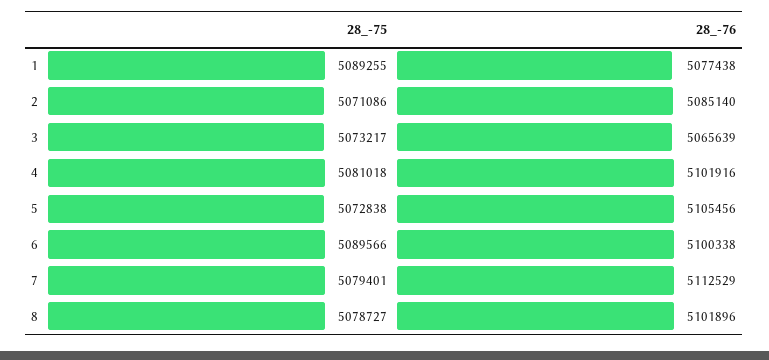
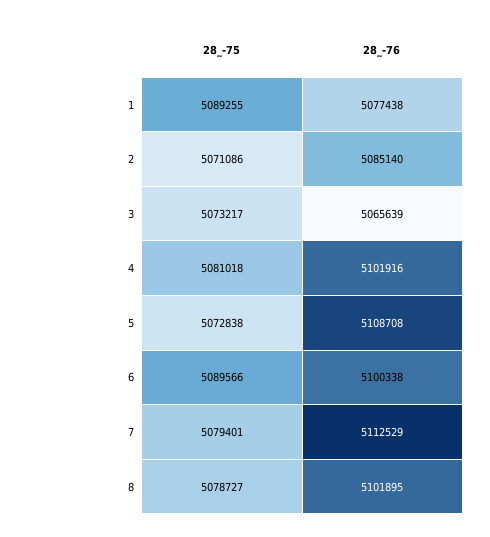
28_-76, 5: 5105456 -> 5108708
28_-76, 8: 5101896 -> 5101895

